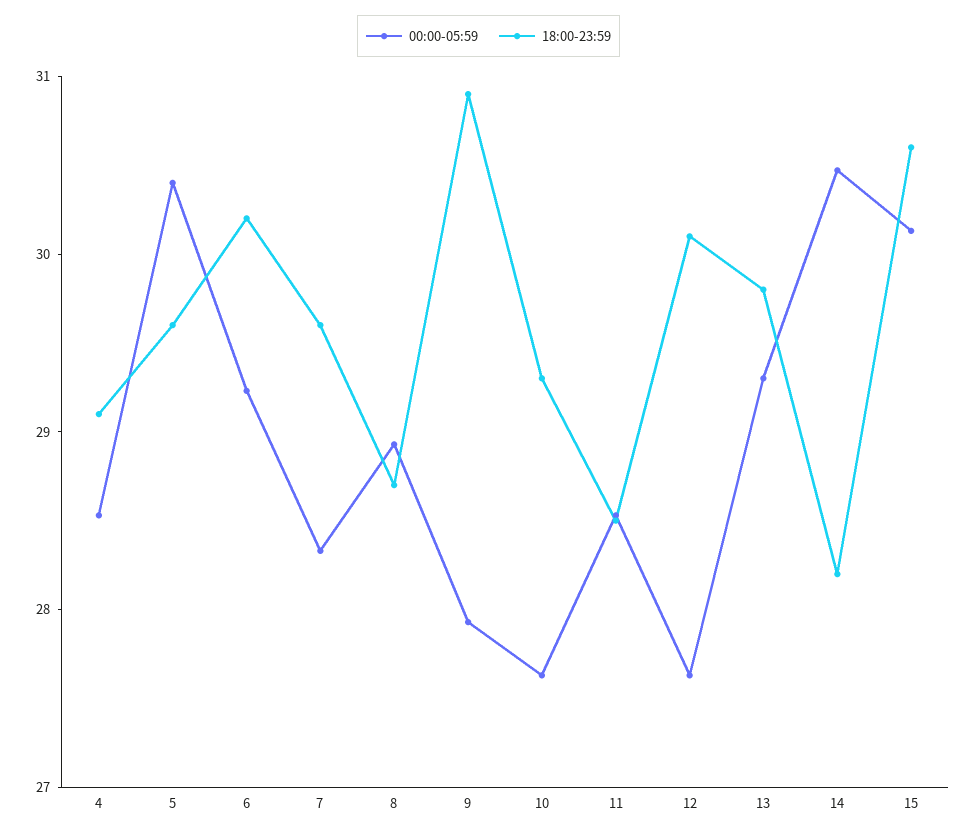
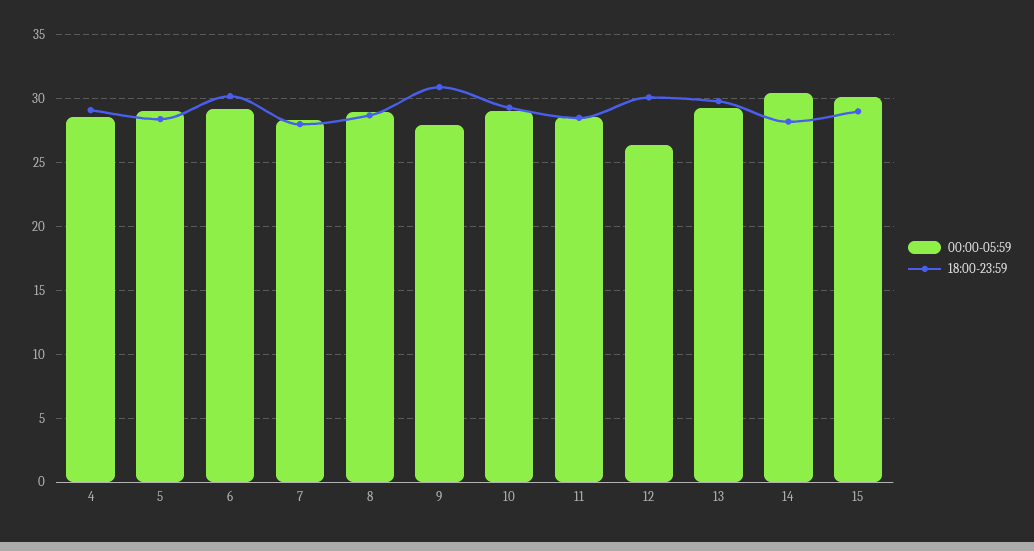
00:00-05:59, 5: 30.4 -> 29
18:00-23:59, 5: 29.6 -> 28.5
18:00-23:59, 7: 29.6 -> 28
00:00-05:59, 10: 27.6 -> 29
00:00-05:59, 12: 27.6 -> 26.5
18:00-23:59, 15: 30.6 -> 29

